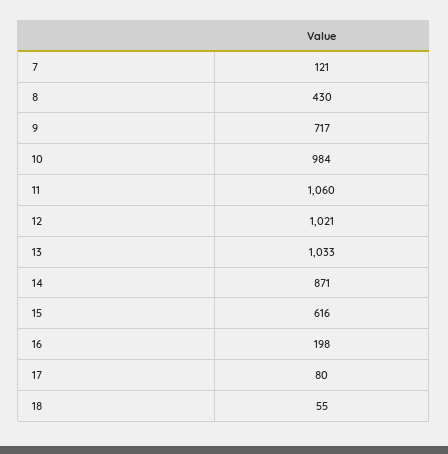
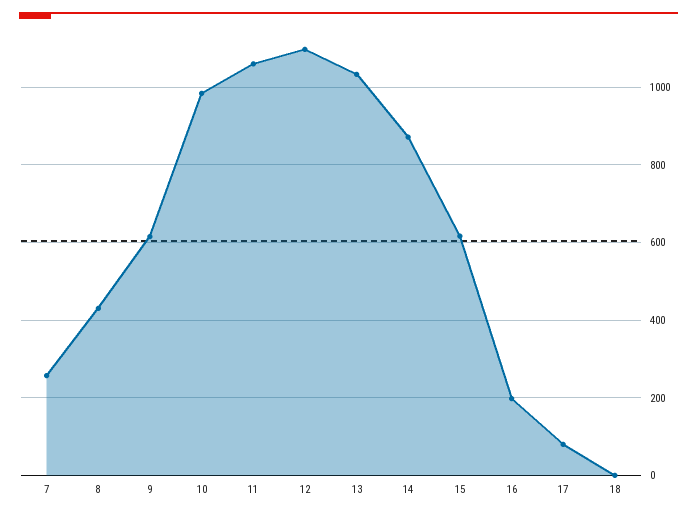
7: 121 -> 260
9: 717 -> 620
12: 1021 -> 1100
18: 55 -> 0

